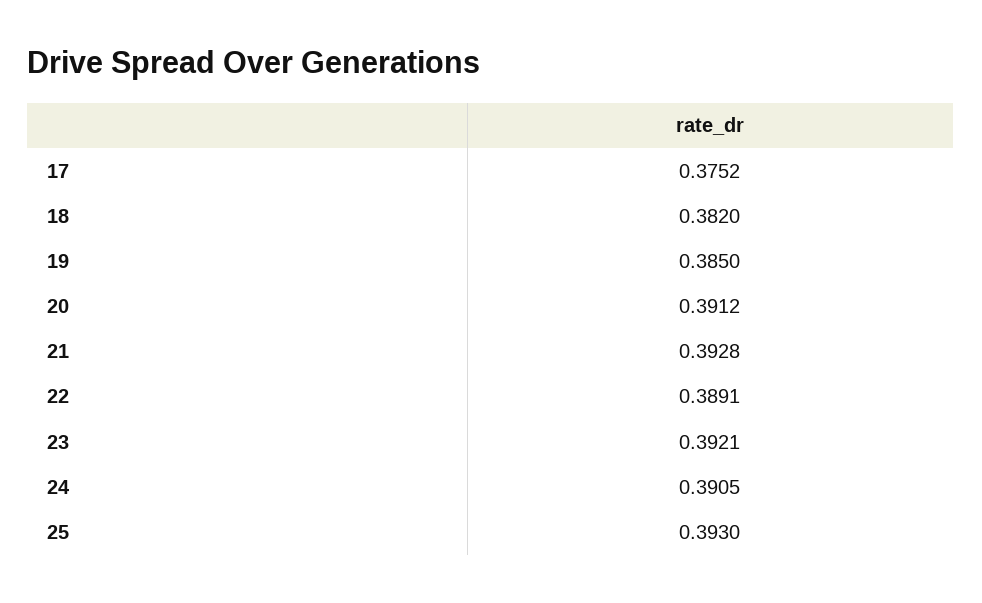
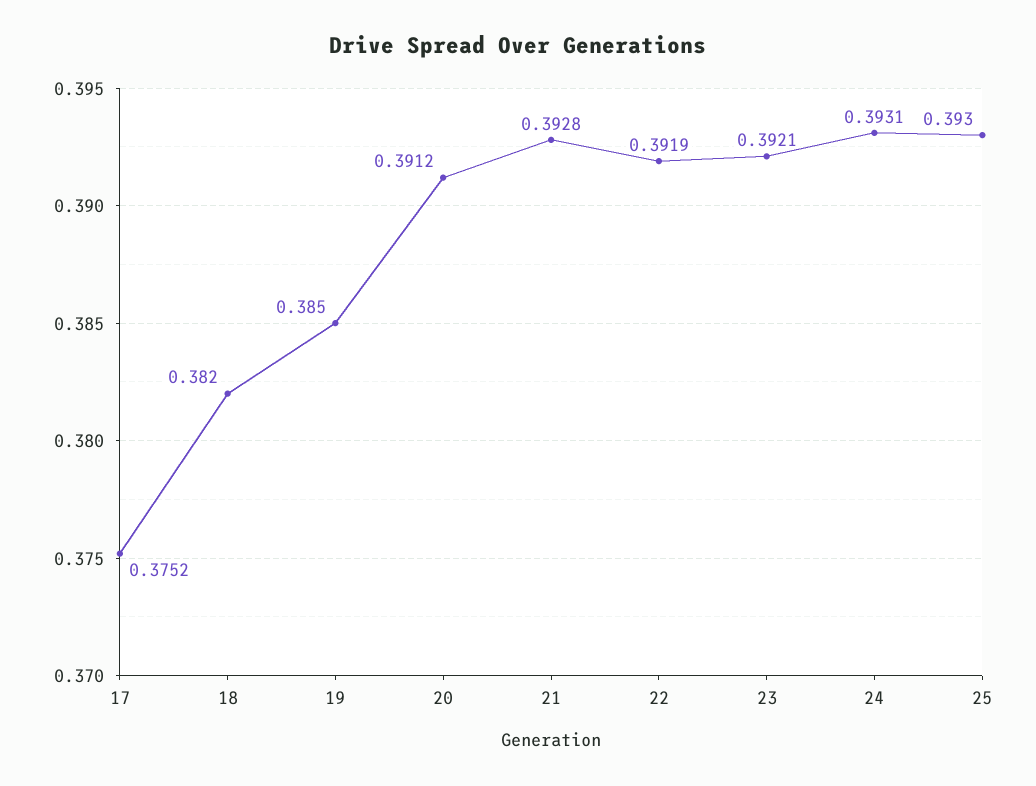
22: 0.3891 -> 0.3919
24: 0.3905 -> 0.3931

